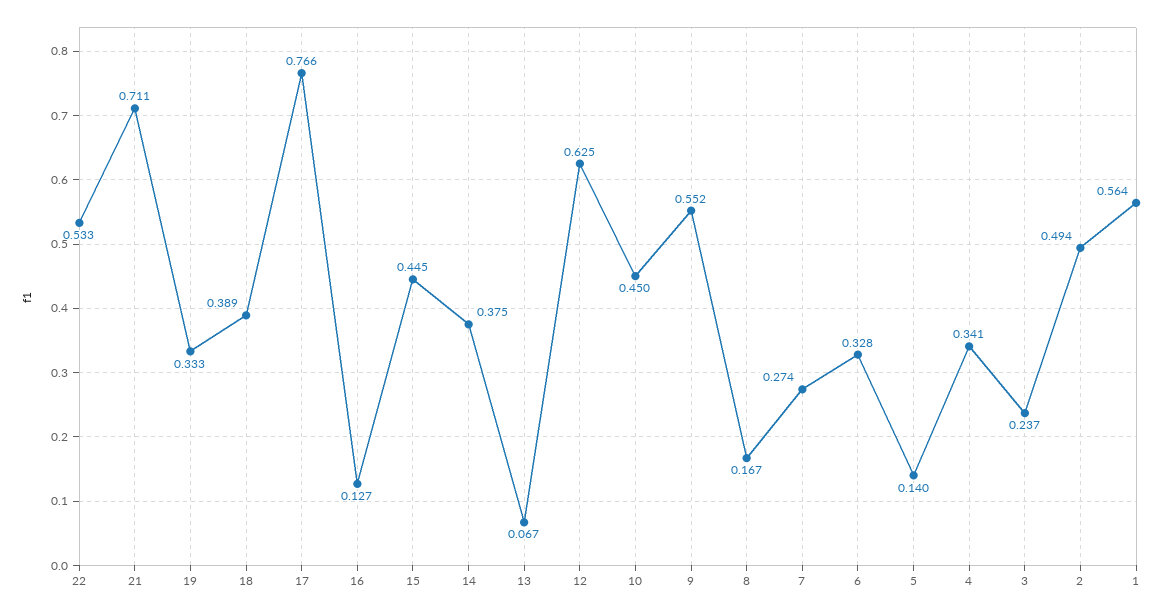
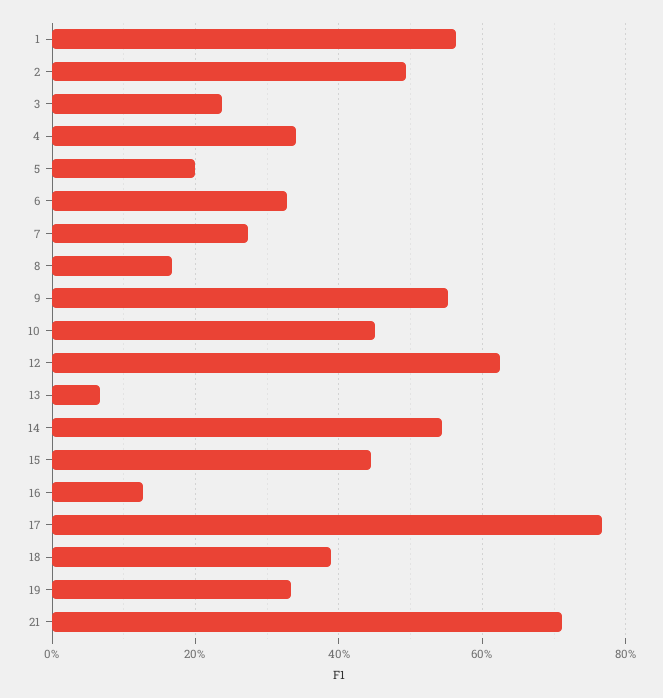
22: 0.533 -> none
14: 0.375 -> 0.54
5: 0.14 -> 0.2

